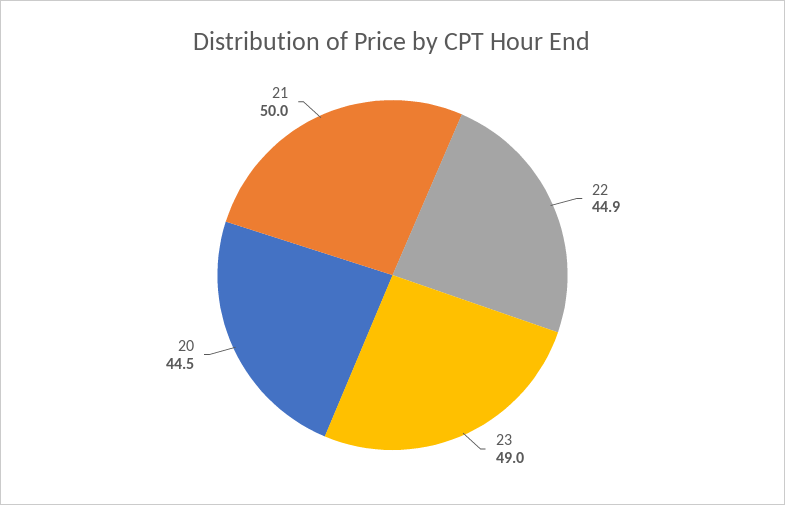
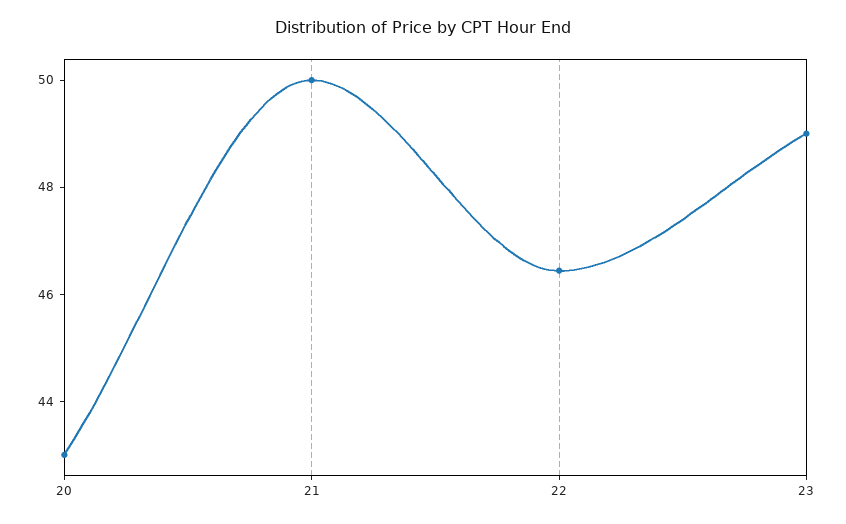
22: 44.9 -> 46.5
20: 44.5 -> 43

